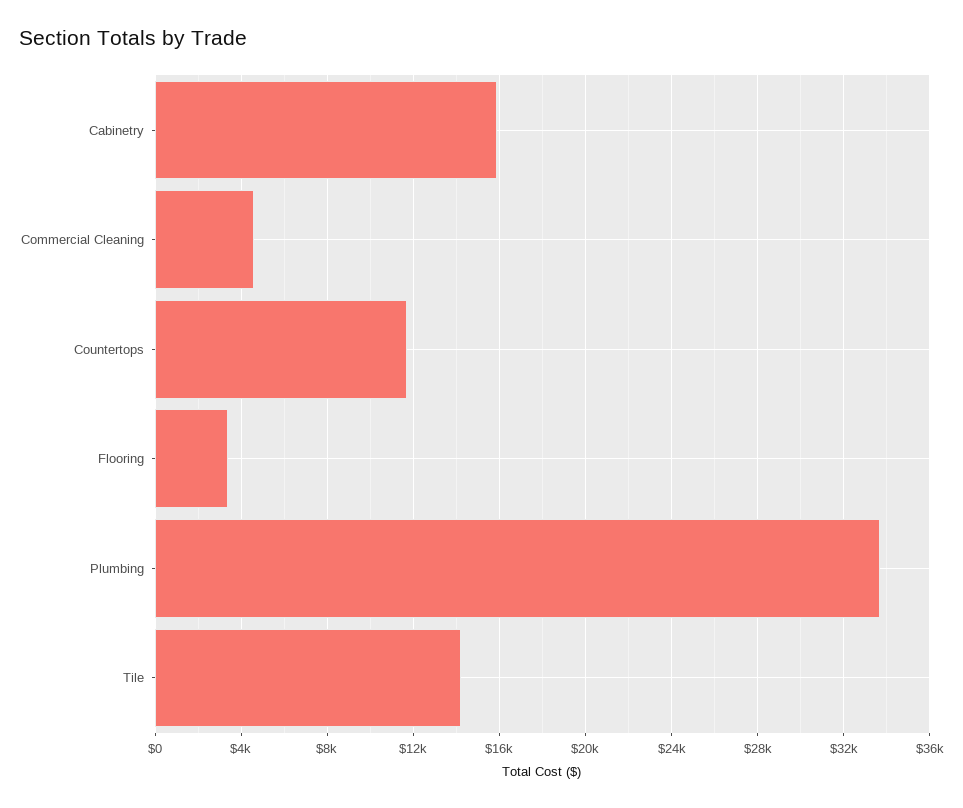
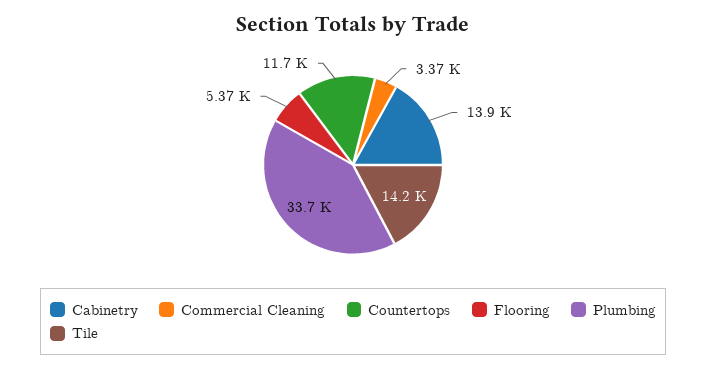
Cabinetry: 16000 -> 13900
Commercial Cleaning: 4500 -> 3370
Flooring: 3500 -> 5370

